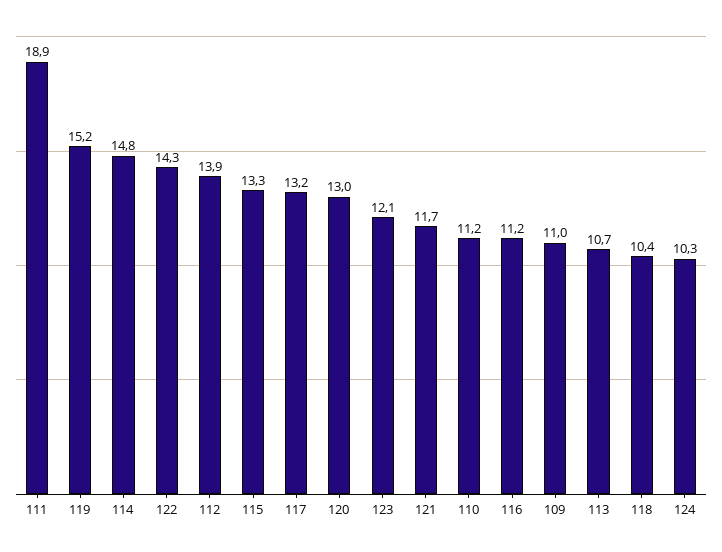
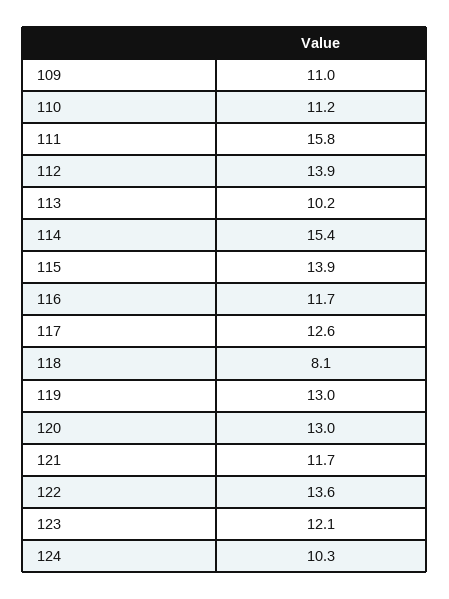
111: 18.9 -> 15.8
119: 15.2 -> 13
114: 14.8 -> 15.4
122: 14.3 -> 13.6
115: 13.3 -> 13.9
117: 13.2 -> 12.6
116: 11.2 -> 11.7
113: 10.7 -> 10.2
118: 10.4 -> 8.1

